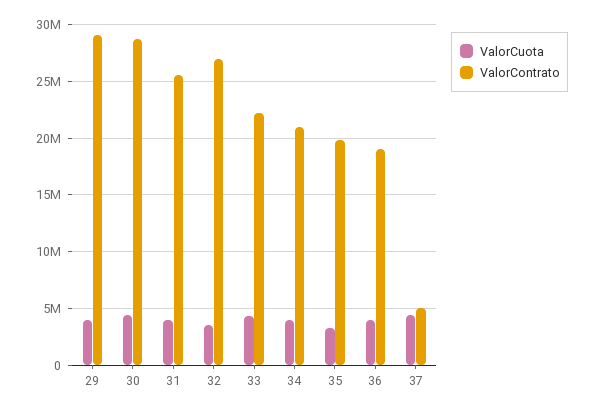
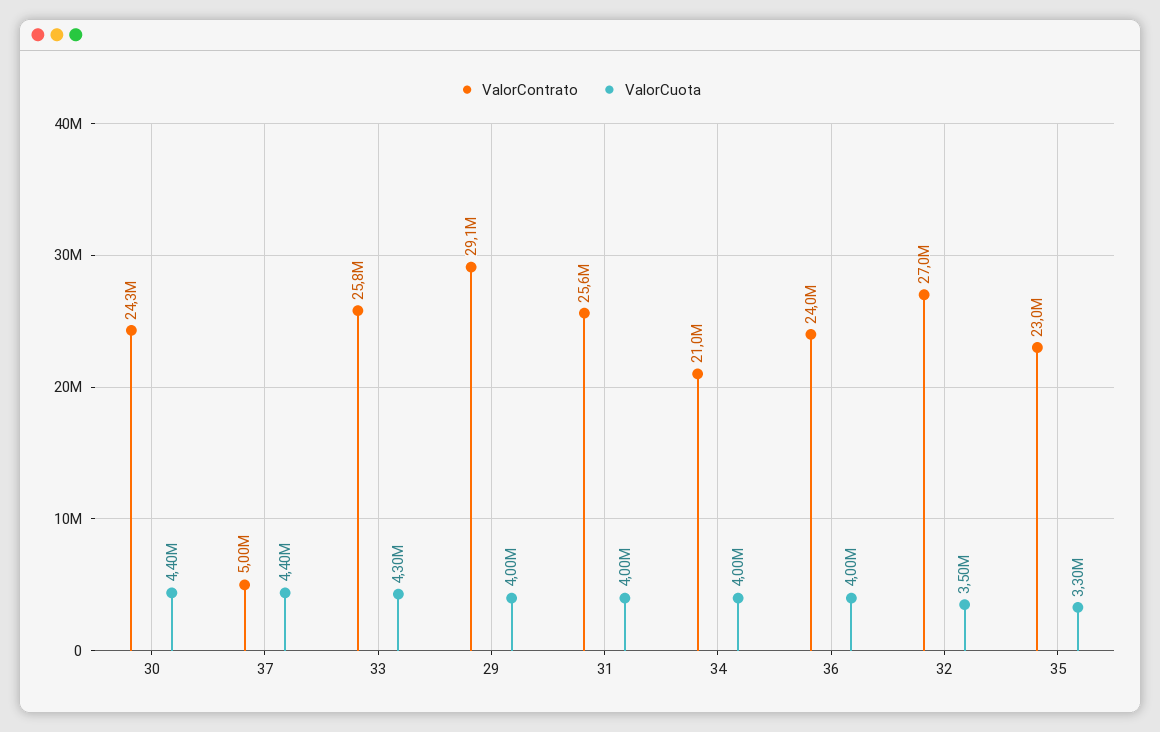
ValorContrato, 30: 29000000 -> 24300000
ValorContrato, 33: 22000000 -> 25800000
ValorContrato, 35: 20000000 -> 23000000
ValorContrato, 36: 19000000 -> 24000000

